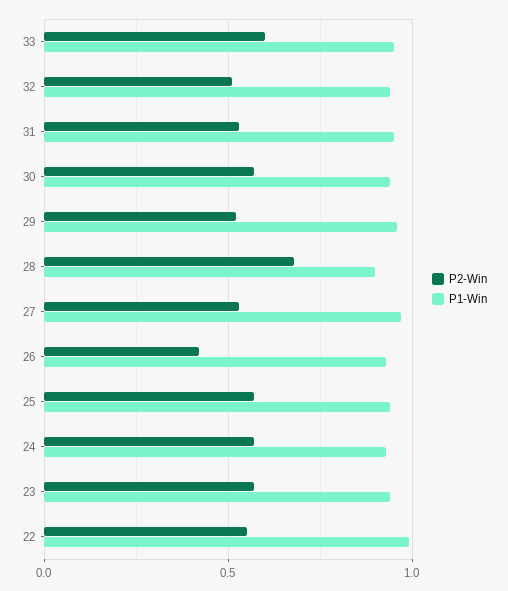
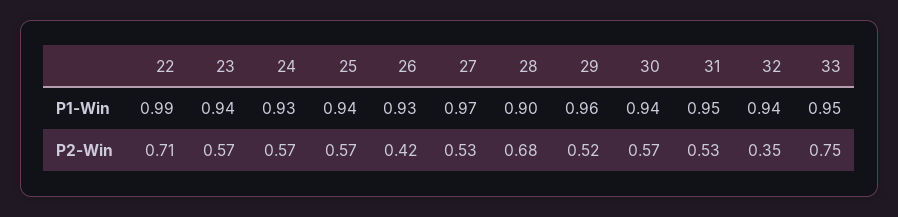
P2-Win, 33: 0.6 -> 0.75
P2-Win, 32: 0.5 -> 0.35
P2-Win, 22: 0.55 -> 0.71

